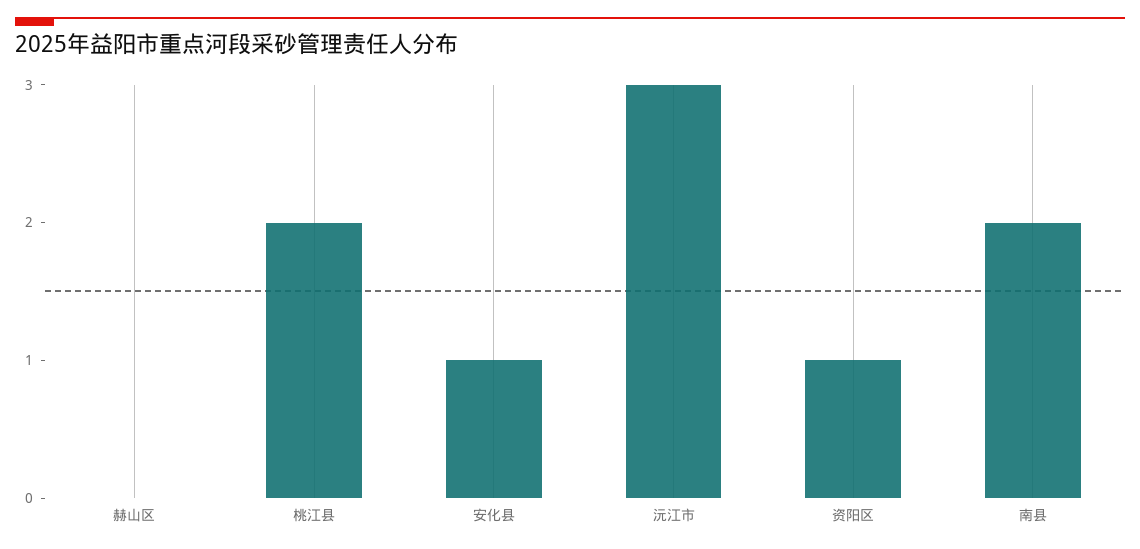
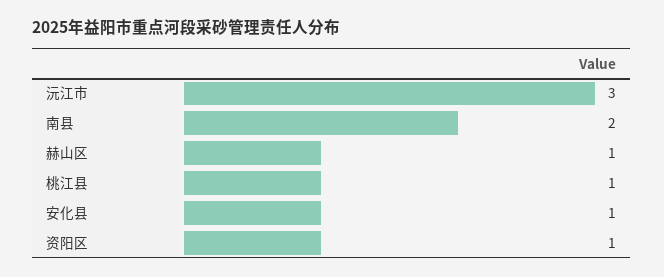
赫山区: 0 -> 1
桃江县: 2 -> 1

